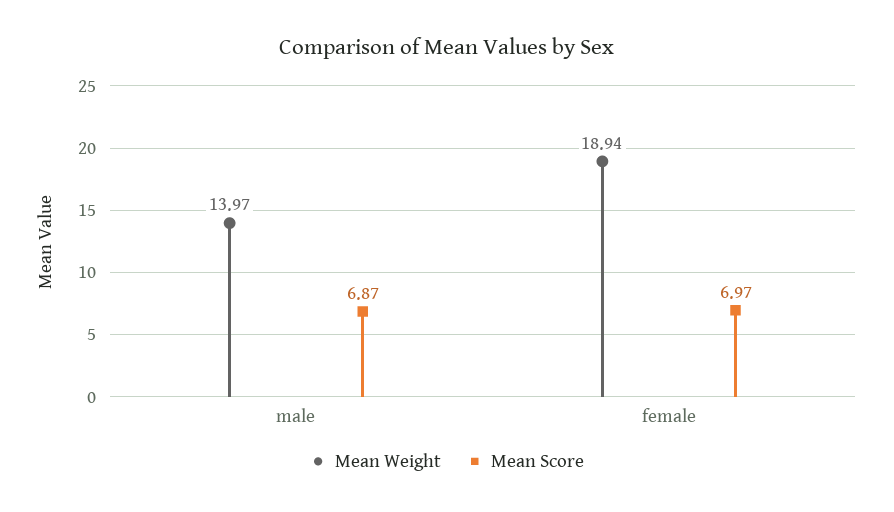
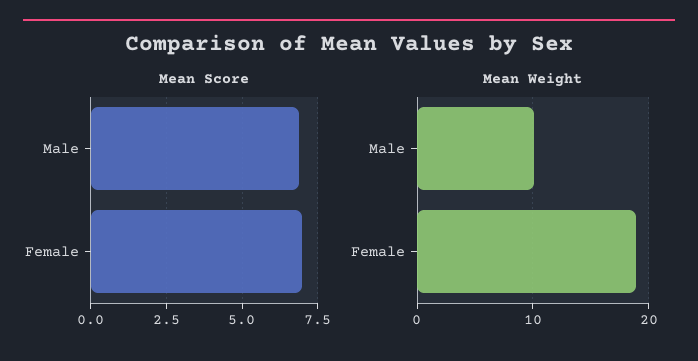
Mean Weight, male: 13.97 -> 10

